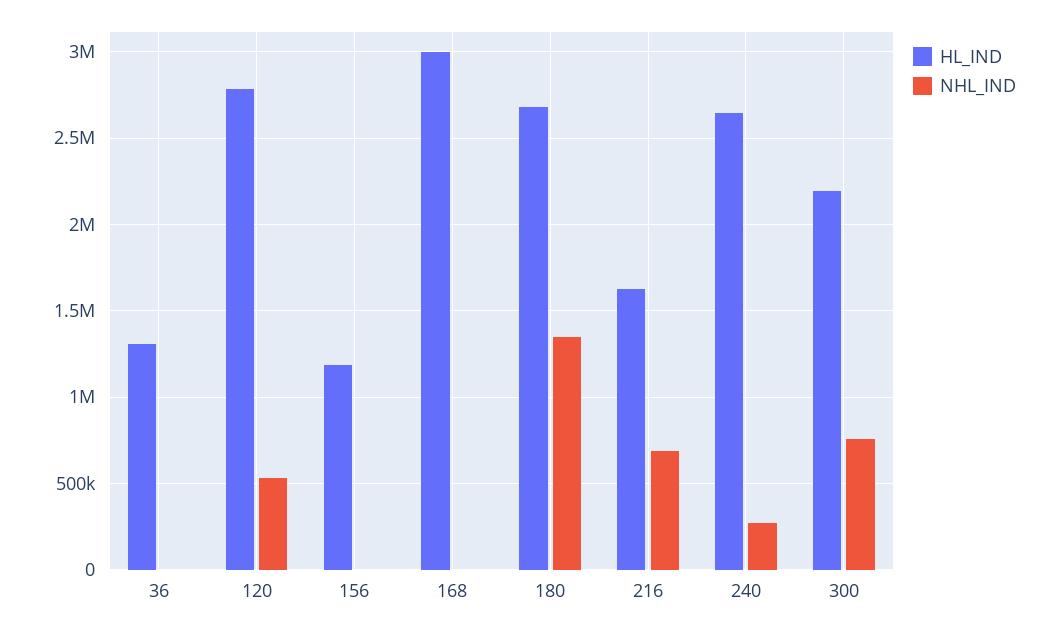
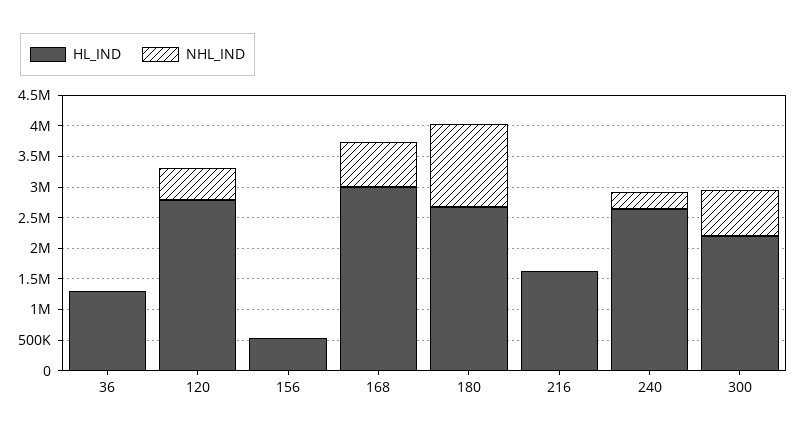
HL_IND, 156: 1200000 -> 500000
NHL_IND, 168: 0 -> 750000
NHL_IND, 216: 700000 -> 0

